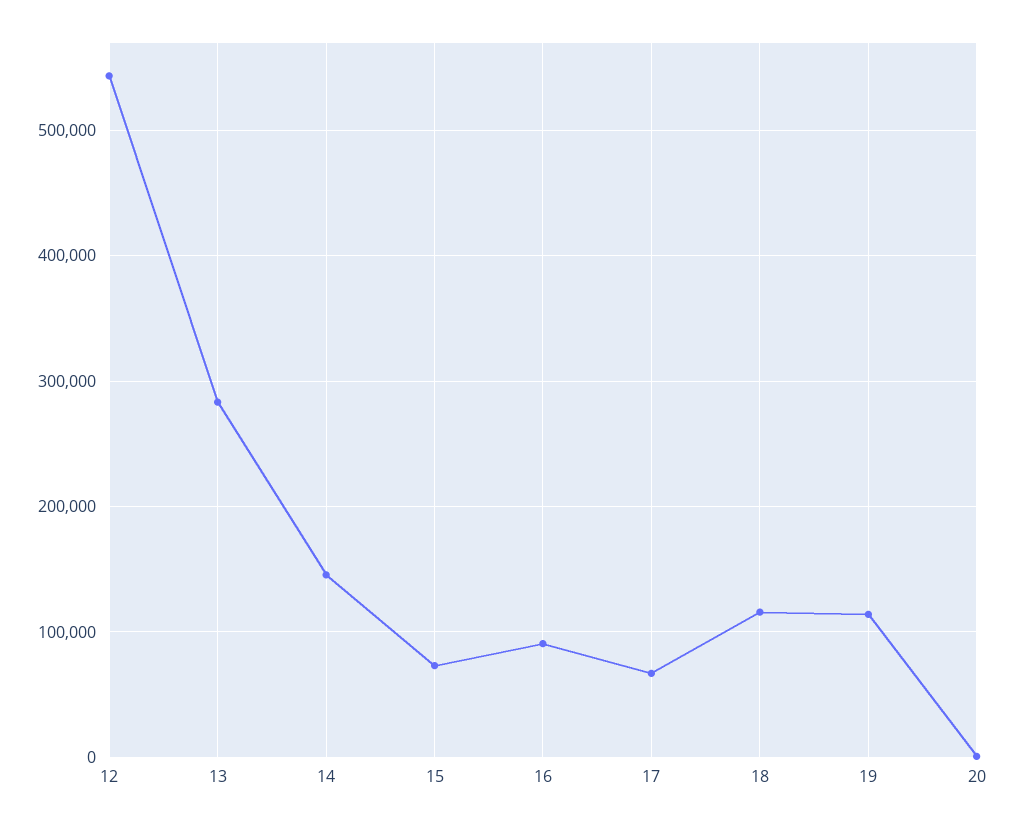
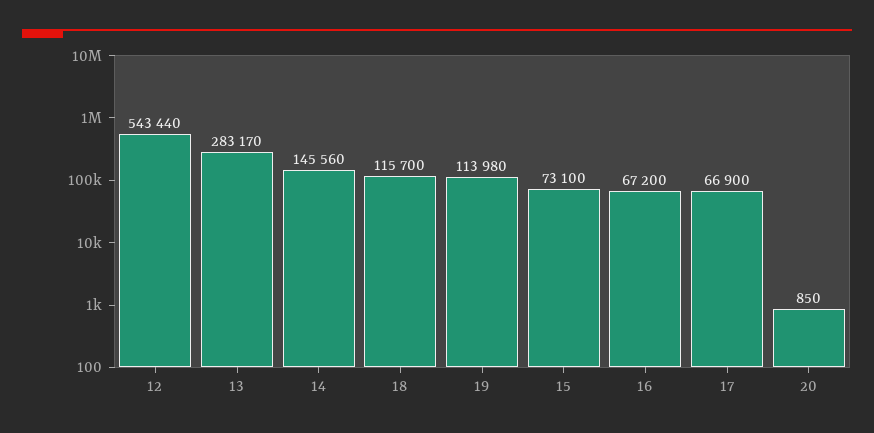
16: 90000 -> 67200

